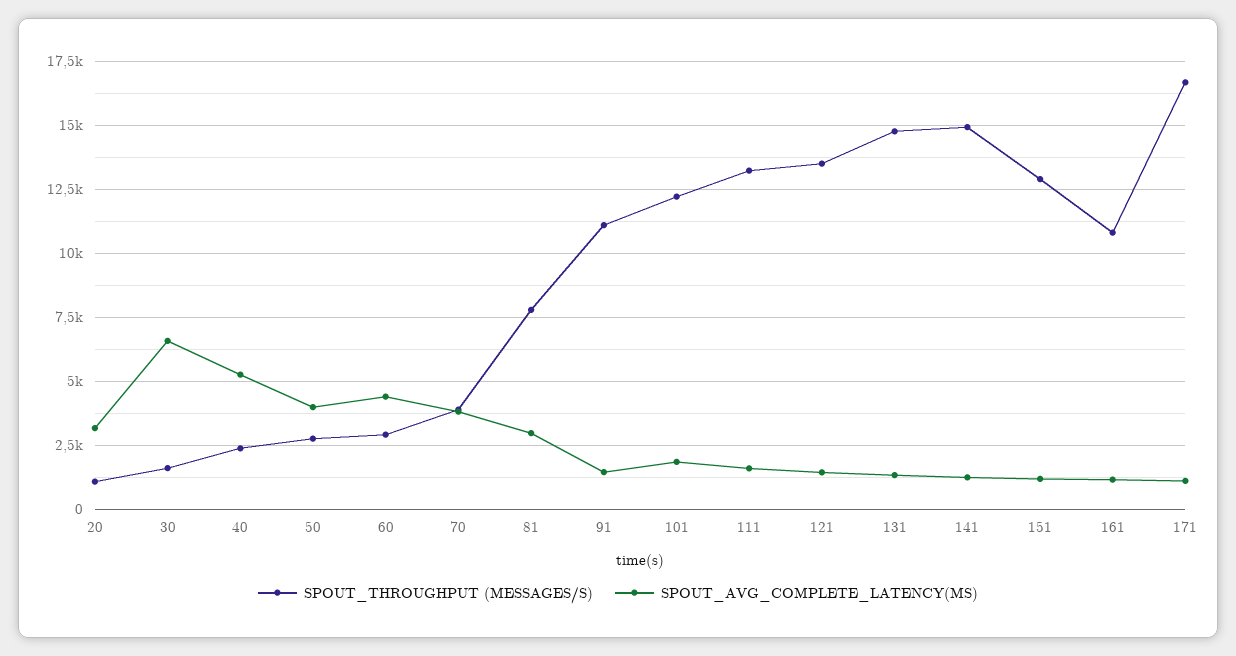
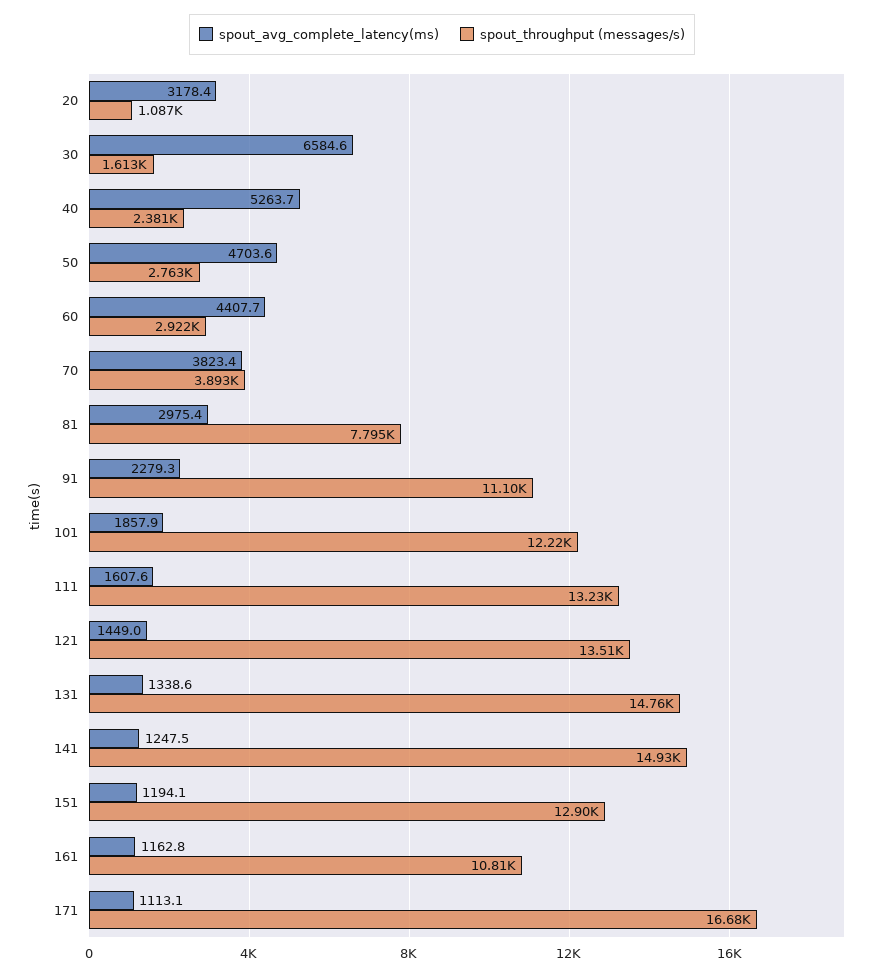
SPOUT_AVG_COMPLETE_LATENCY(MS), 50: 4000 -> 4703.6
SPOUT_AVG_COMPLETE_LATENCY(MS), 91: 1500 -> 2279.3

